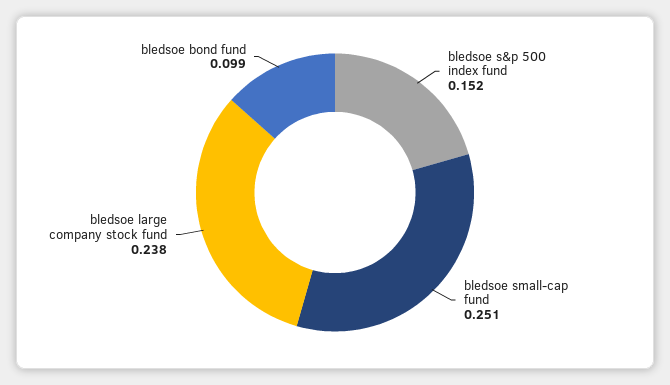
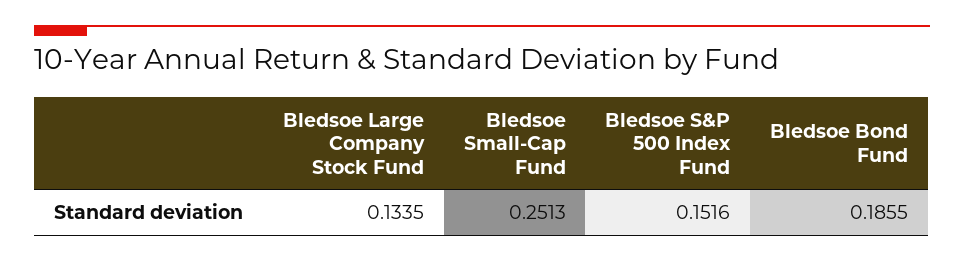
bledsoe large company stock fund: 0.238 -> 0.1335
bledsoe bond fund: 0.099 -> 0.1855

